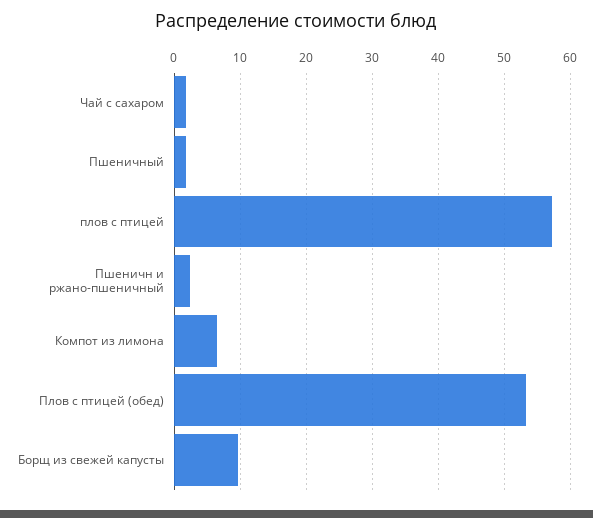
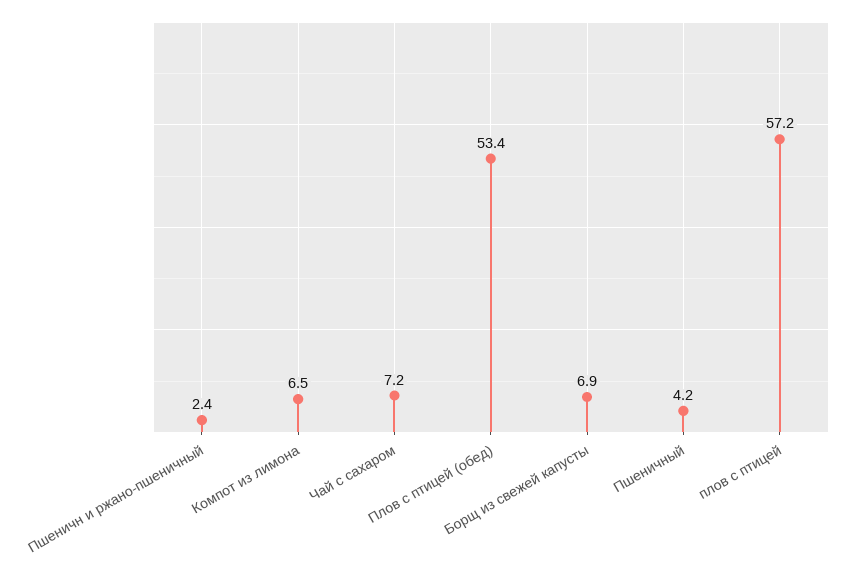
Чай с сахаром: 2 -> 7.2
Пшеничный: 2 -> 4.2
Борщ из свежей капусты: 10 -> 6.9

